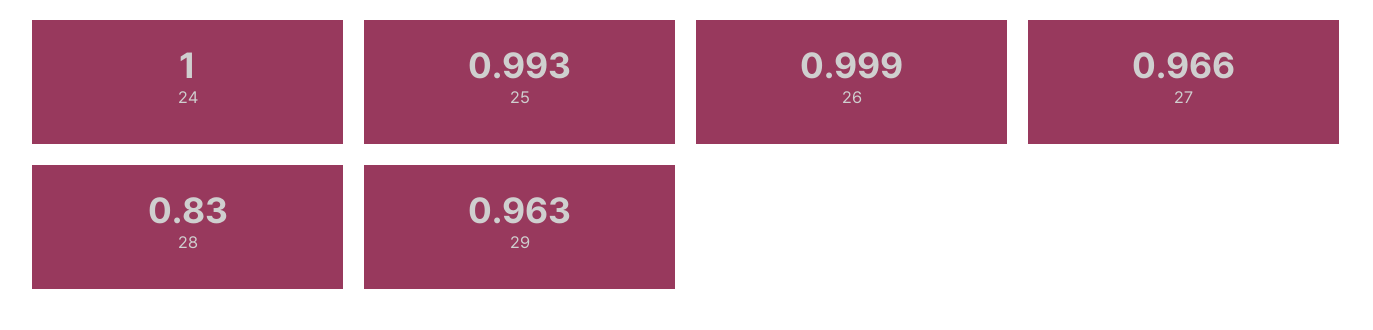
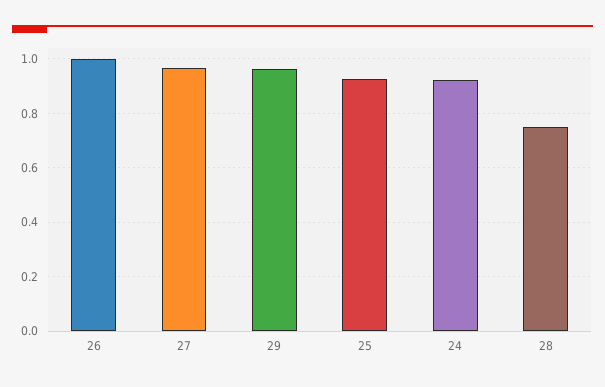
24: 1 -> 0.925
25: 0.993 -> 0.925
28: 0.83 -> 0.75

